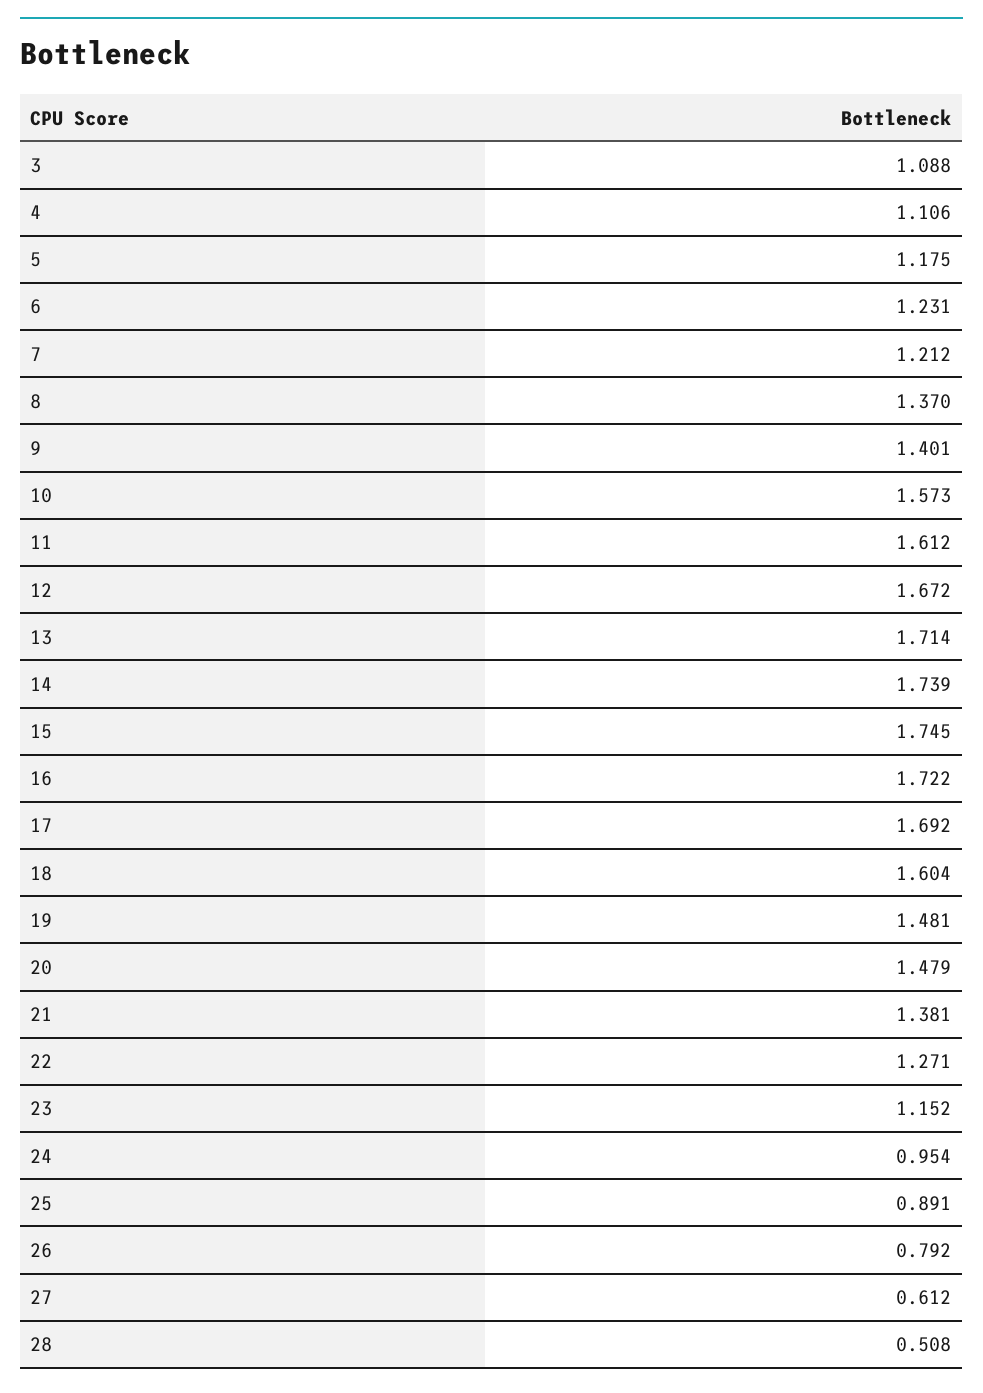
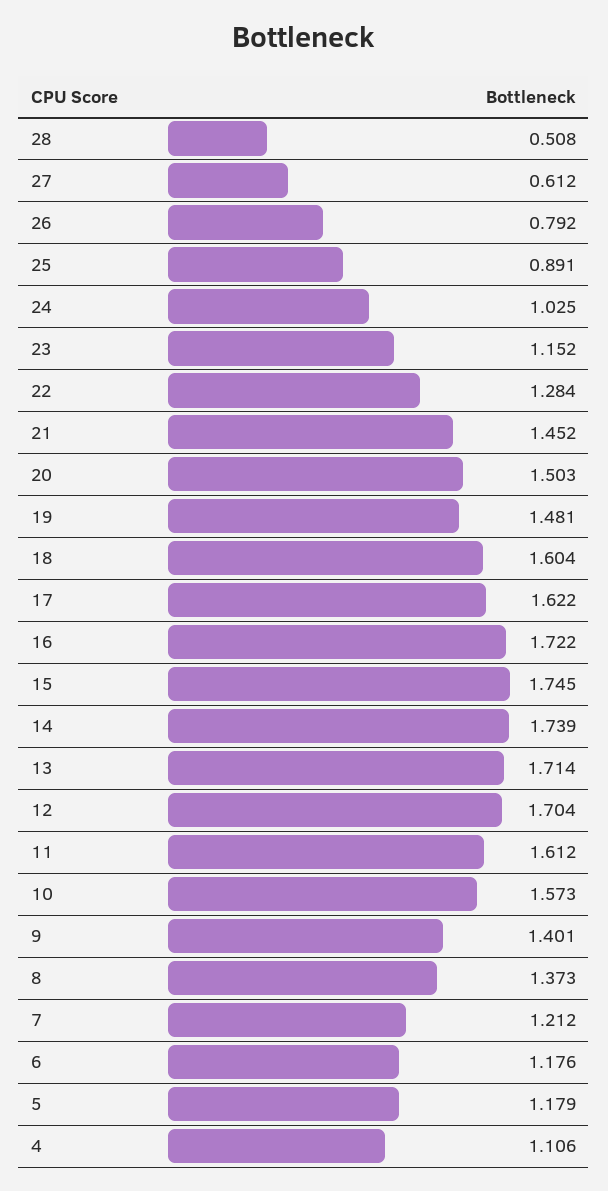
3: 1.088 -> none
5: 1.175 -> 1.179
6: 1.231 -> 1.176
8: 1.37 -> 1.373
12: 1.672 -> 1.704
17: 1.692 -> 1.622
20: 1.479 -> 1.503
21: 1.381 -> 1.452
22: 1.271 -> 1.284
24: 0.954 -> 1.025

